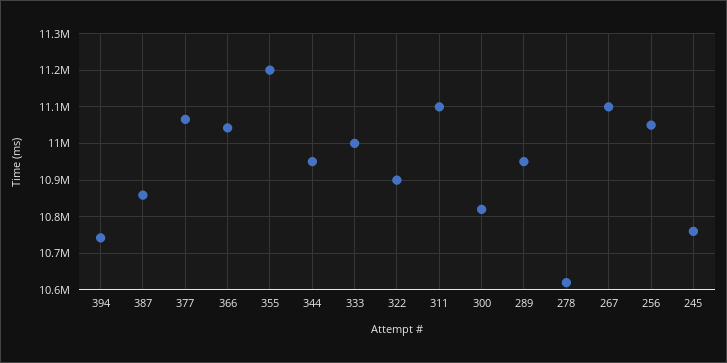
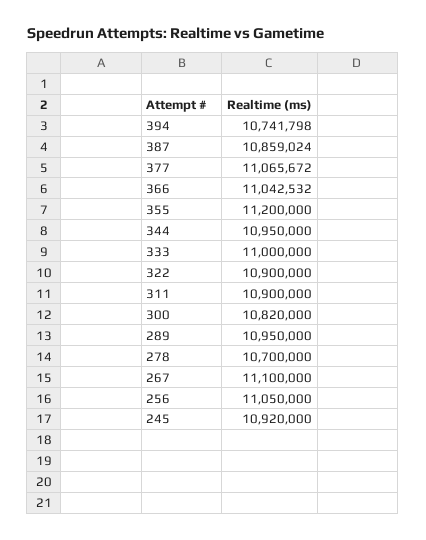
311: 11100000 -> 10900000
278: 10620000 -> 10700000
245: 10760000 -> 10920000

